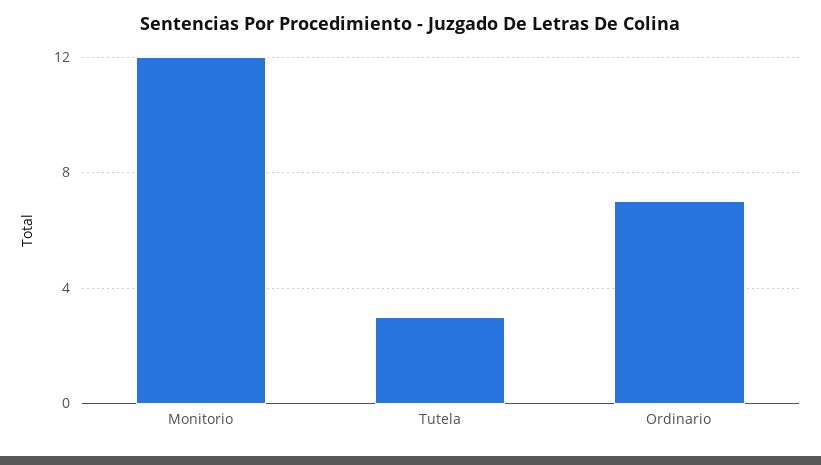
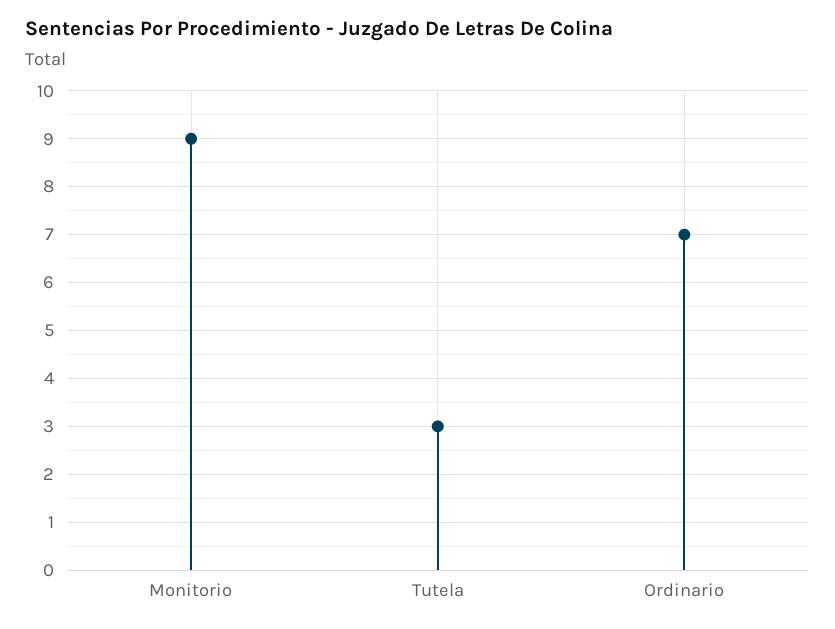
Monitorio: 12 -> 9

